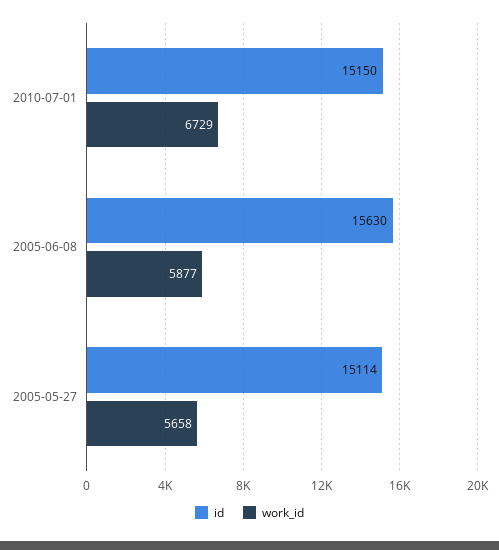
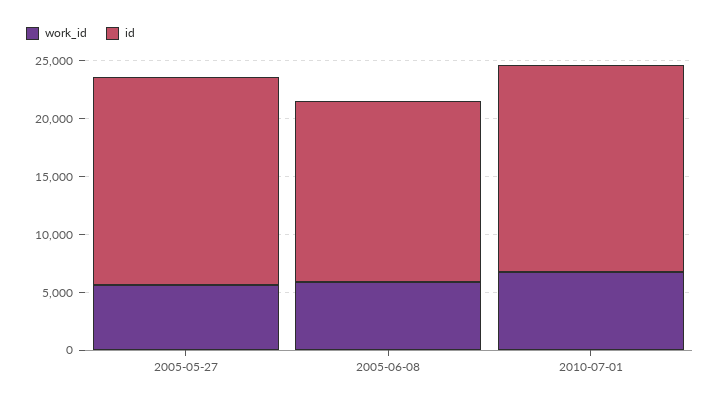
id, 2010-07-01: 15150 -> 18000
id, 2005-05-27: 15114 -> 18000

